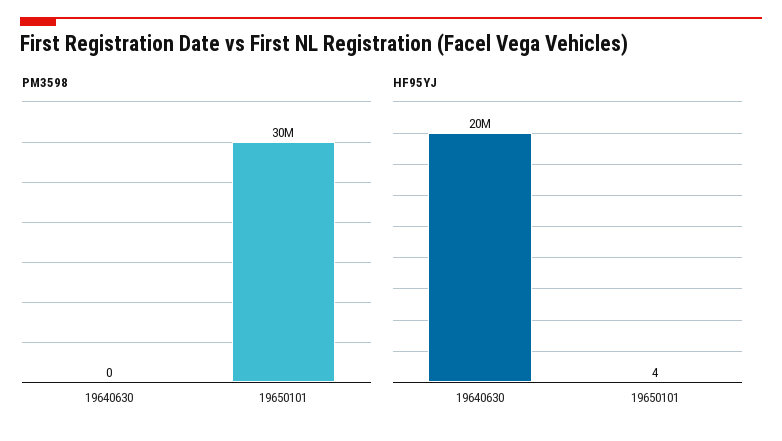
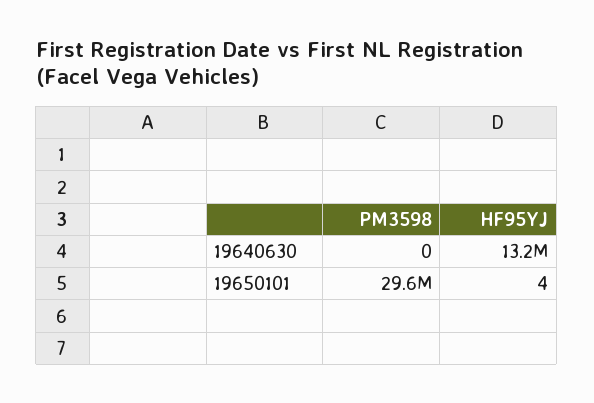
HF95YJ, 19640630: 20000000 -> 13200000

